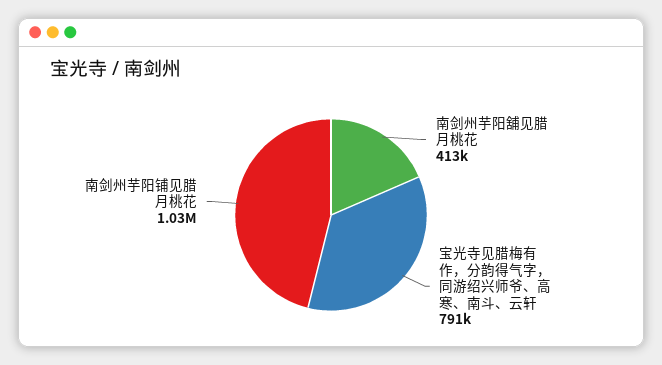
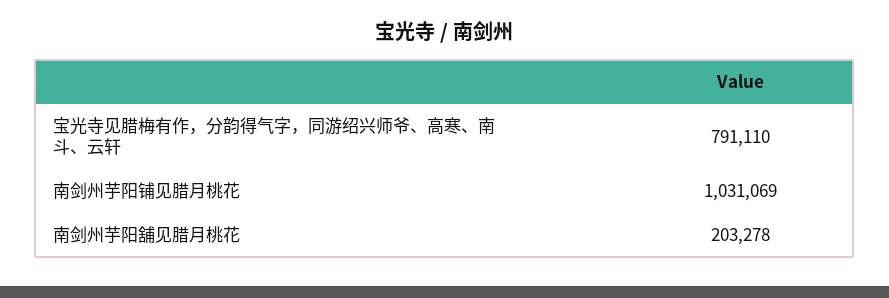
南剑州芋阳舖见腊月桃花: 413000 -> 203278

